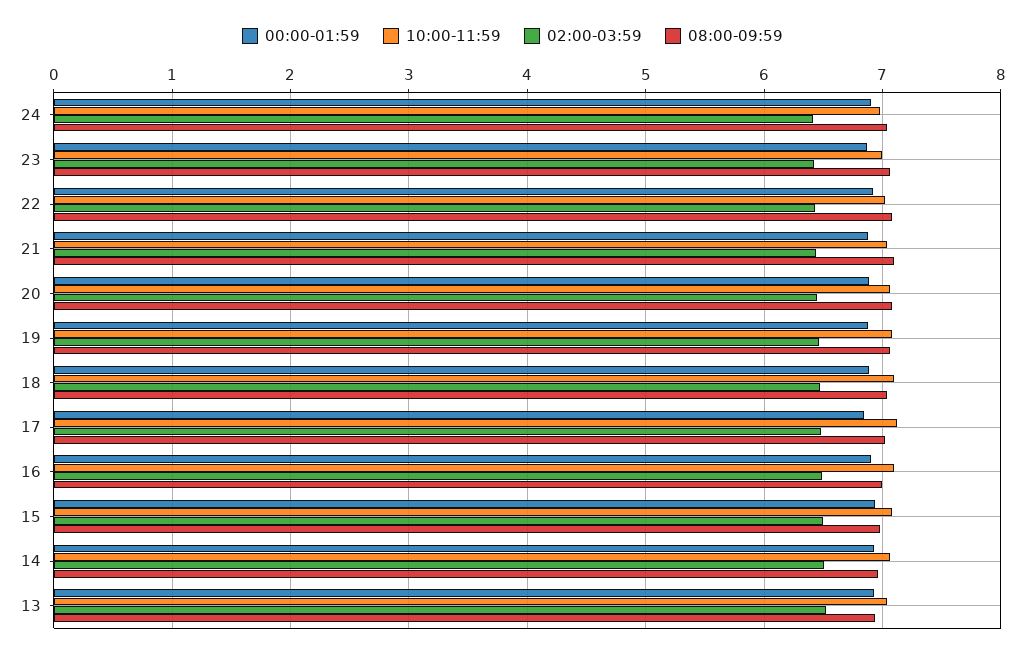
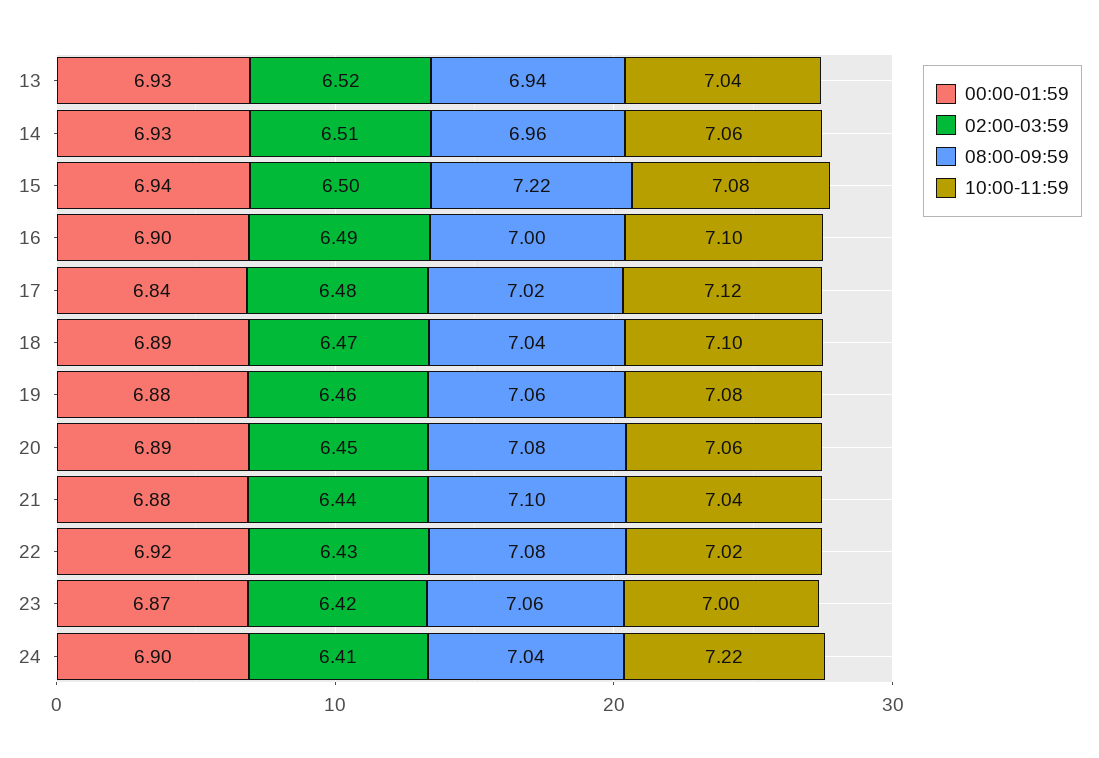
10:00-11:59, 24: 7 -> 7.22
08:00-09:59, 15: 7 -> 7.22

